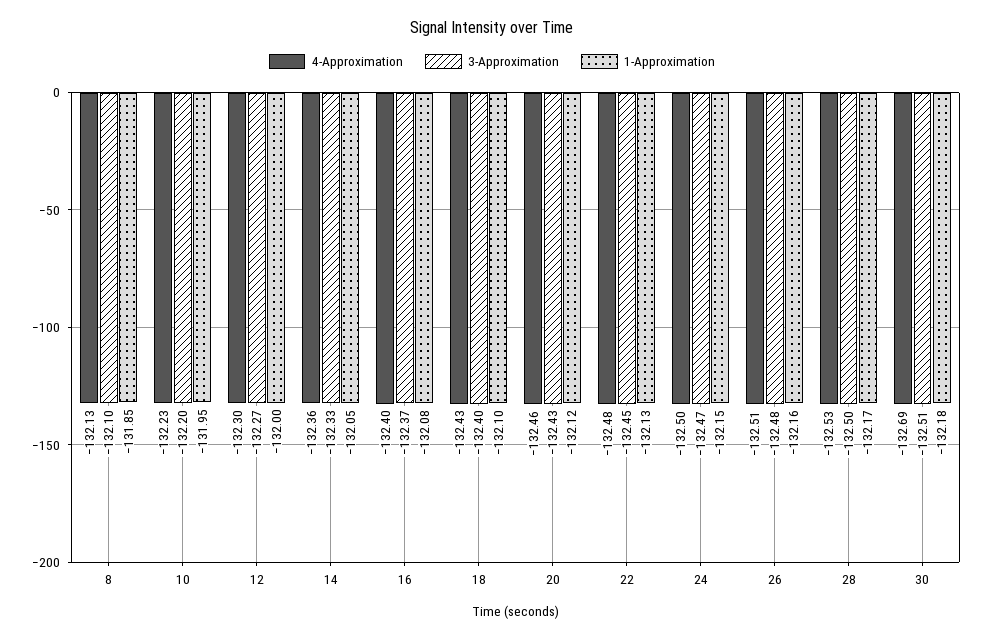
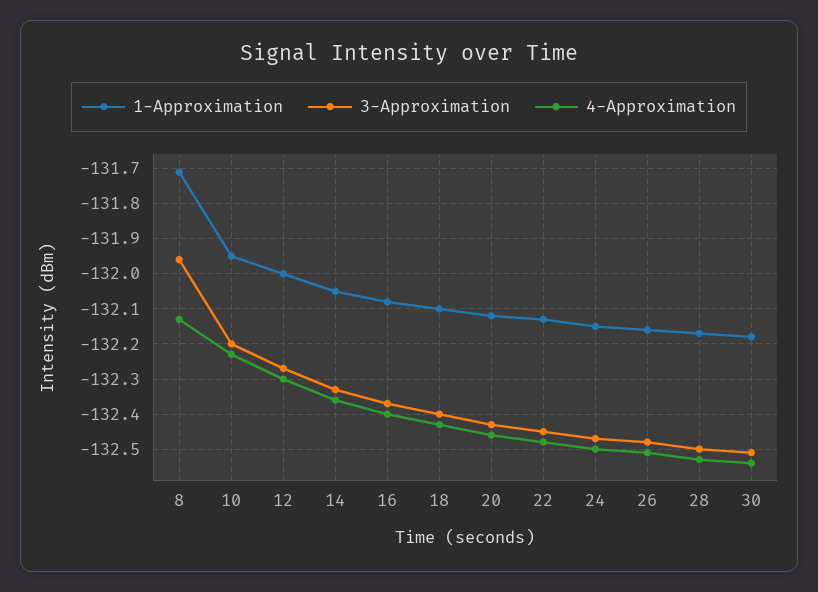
3-Approximation, 8: -132.1 -> -131.95
1-Approximation, 8: -131.85 -> -131.7
4-Approximation, 30: -132.69 -> -132.55

